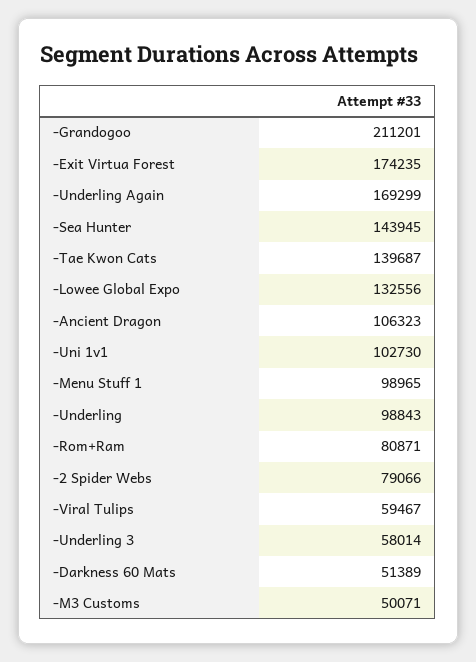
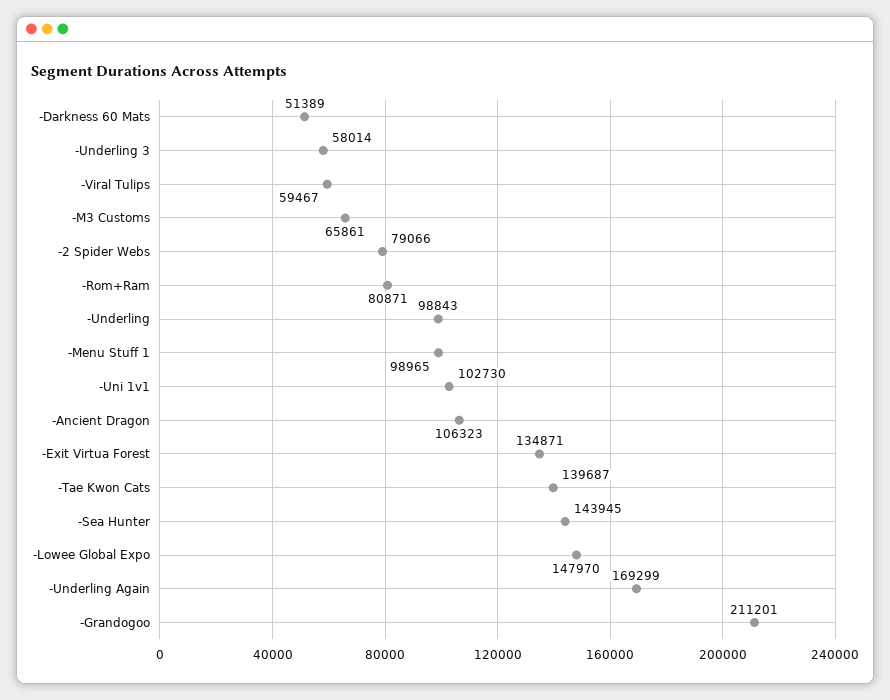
-Exit Virtua Forest: 174235 -> 134871
-Lowee Global Expo: 132556 -> 147970
-M3 Customs: 50071 -> 65861

